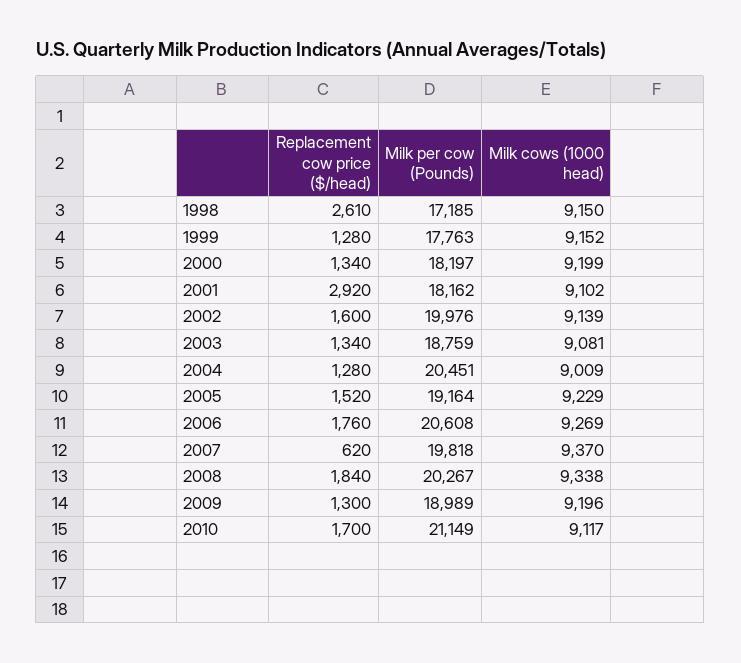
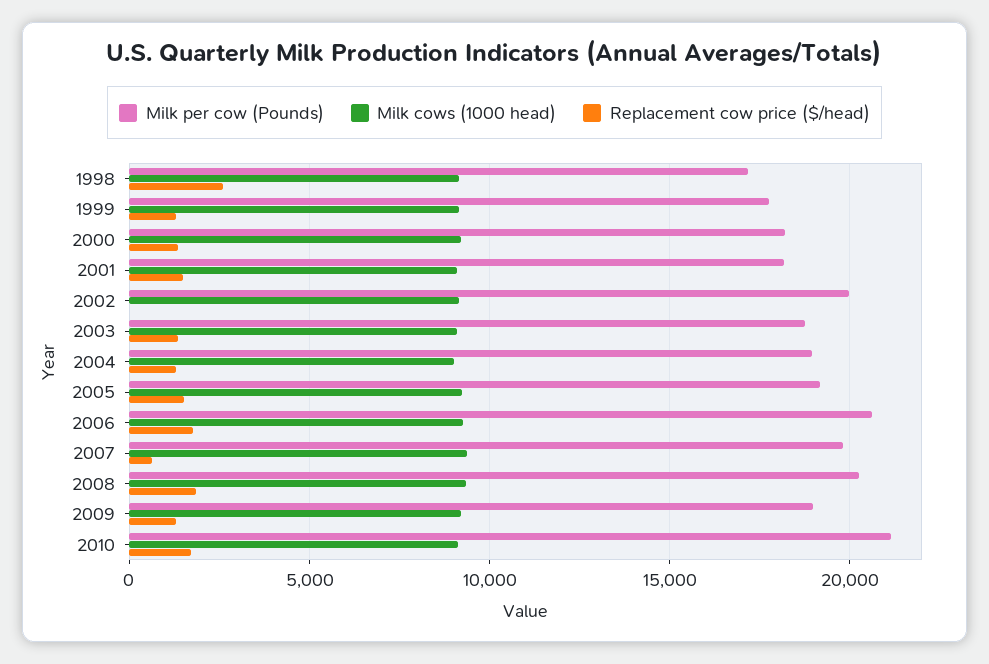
Replacement cow price ($/head), 2001: 2920 -> 1500
Replacement cow price ($/head), 2002: 1600 -> 0
Milk per cow (Pounds), 2004: 20451 -> 19000

